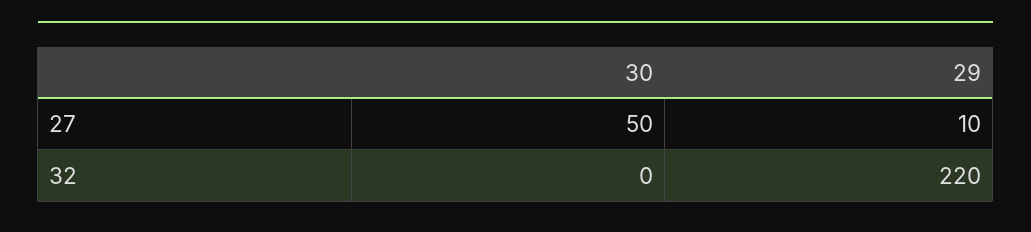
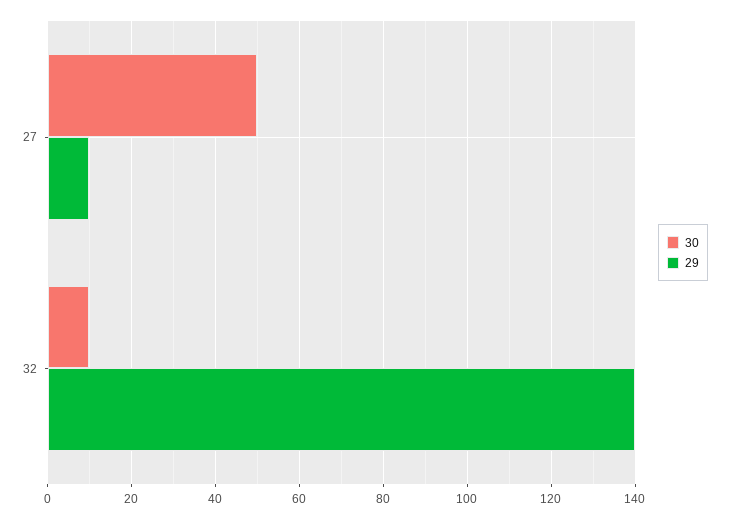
30, 32: 0 -> 10
29, 32: 220 -> 140

